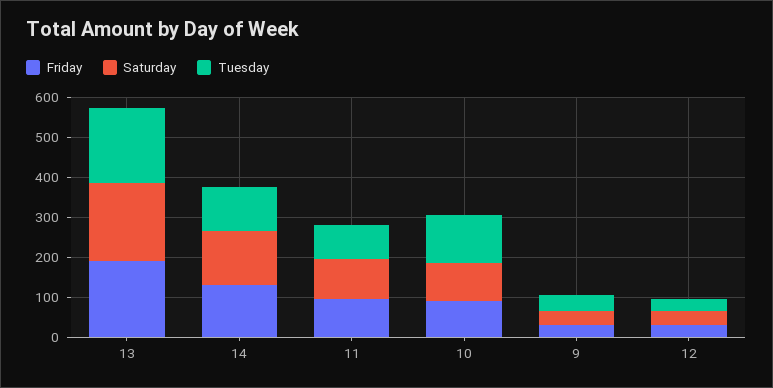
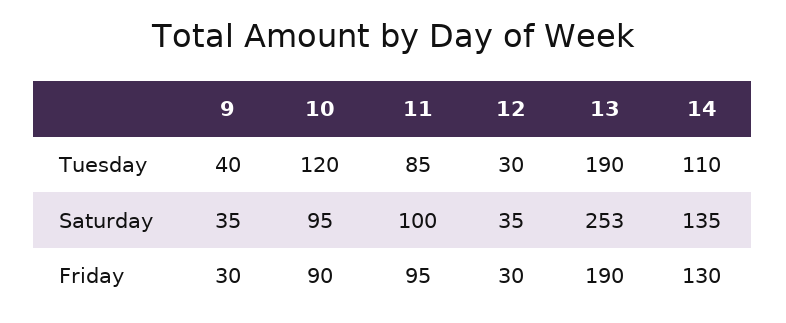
Saturday, 13: 200 -> 253

